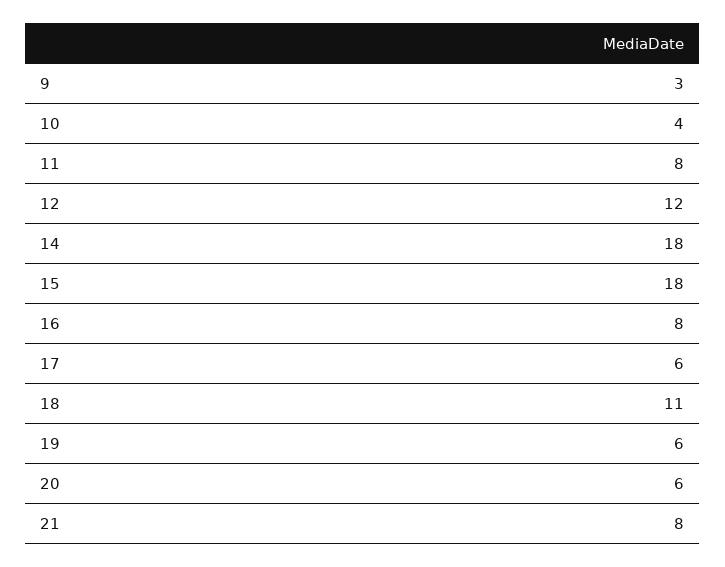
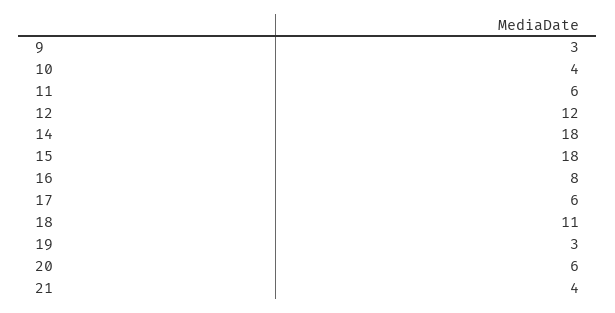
11: 8 -> 6
19: 6 -> 3
21: 8 -> 4

